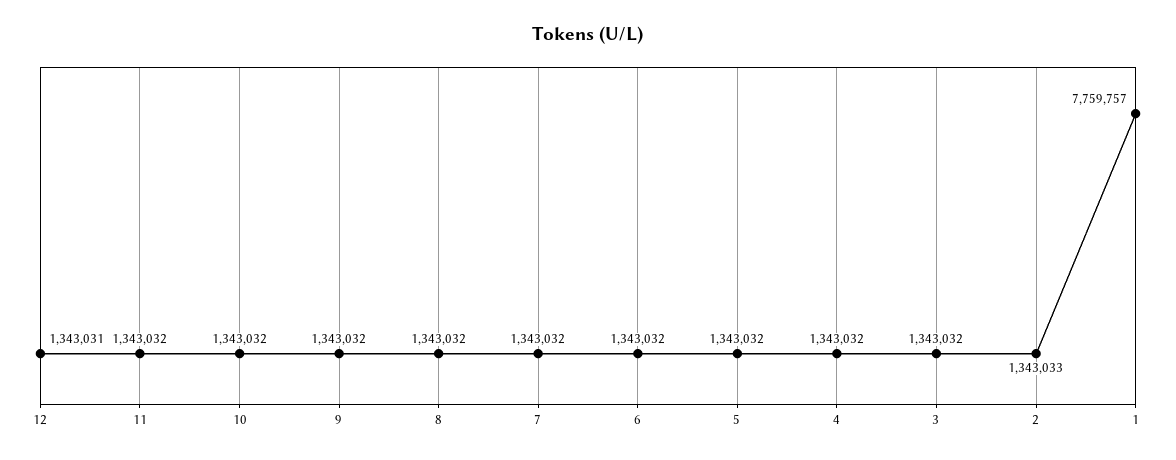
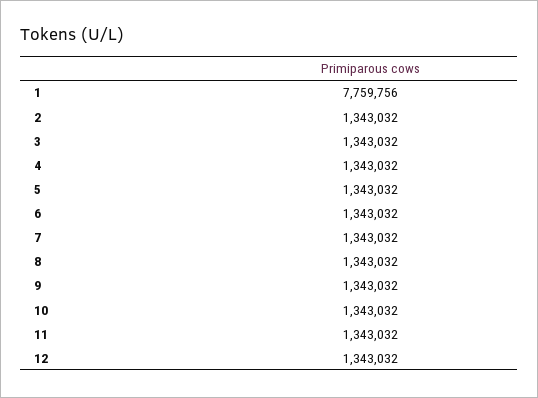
12: 1343031 -> 1343032
2: 1343033 -> 1343032
1: 7759757 -> 7759756

